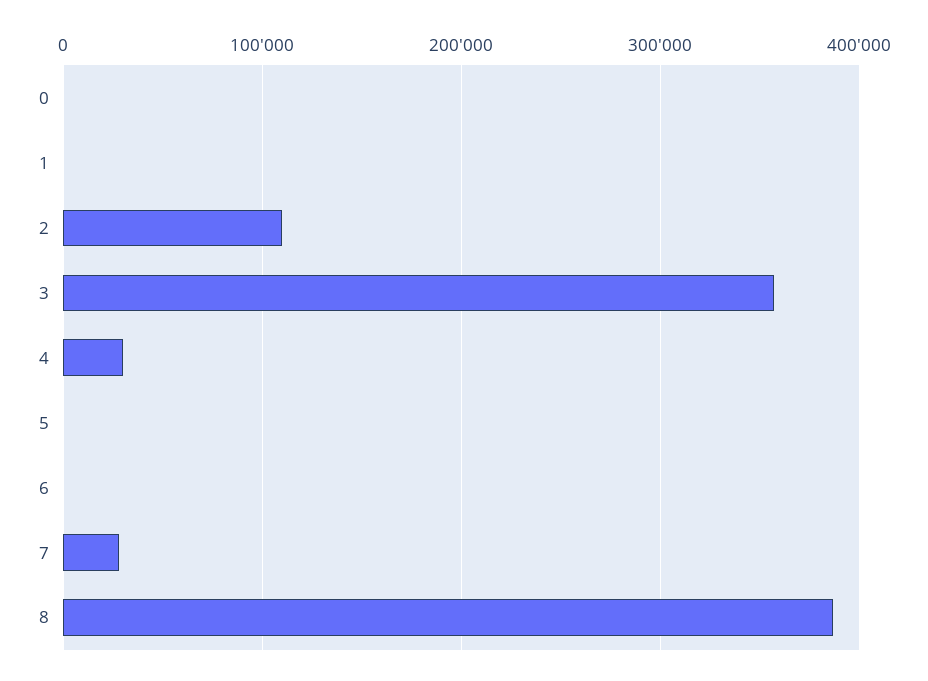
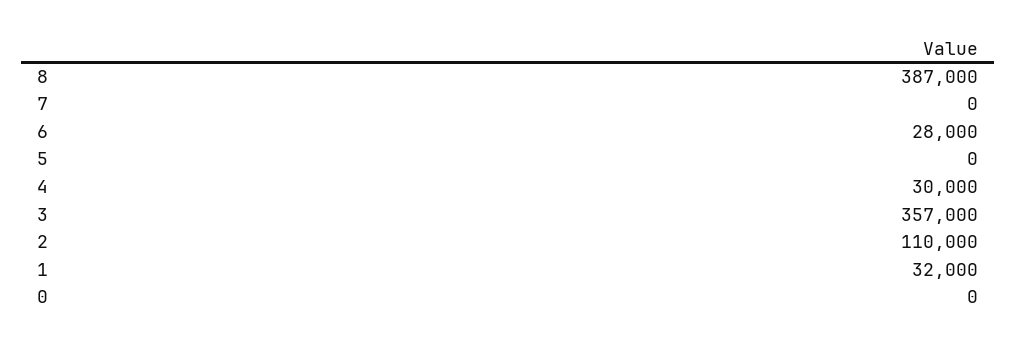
1: 0 -> 32000
6: 0 -> 28000
7: 30000 -> 0

